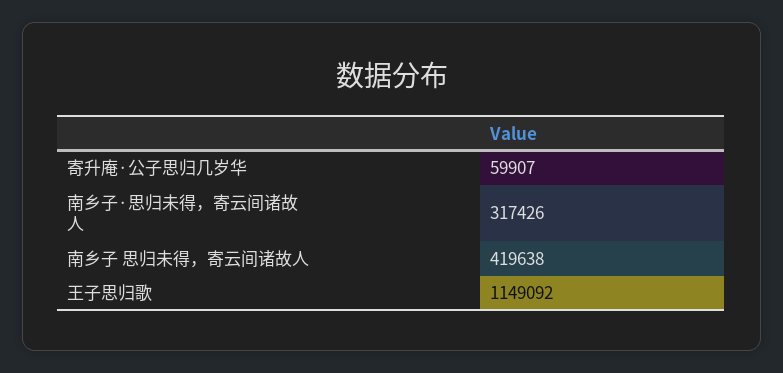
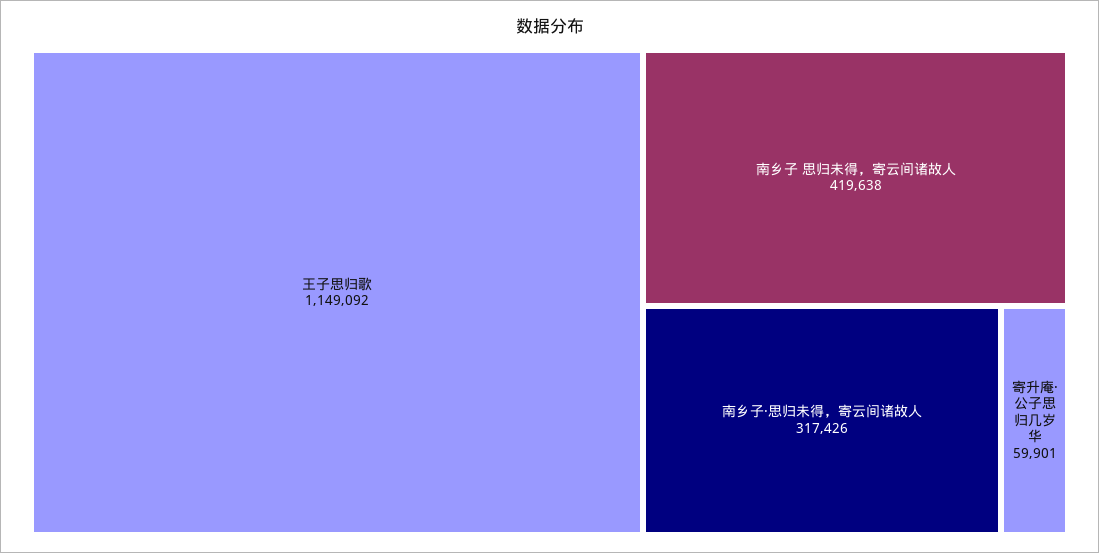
寄升庵·公子思归几岁华: 59907 -> 59901

